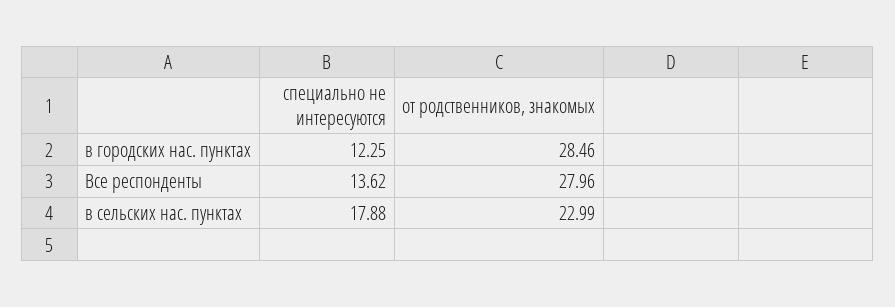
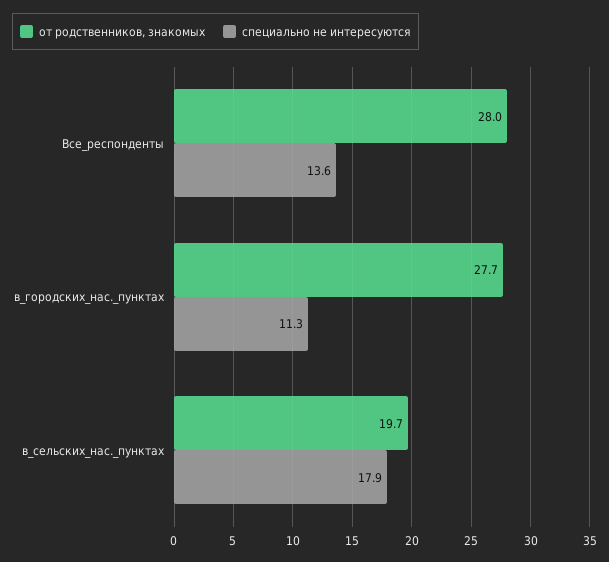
специально не интересуются, в городских нас. пунктах: 12.25 -> 11.3
от родственников, знакомых, в городских нас. пунктах: 28.46 -> 27.7
от родственников, знакомых, в сельских нас. пунктах: 22.99 -> 19.7

